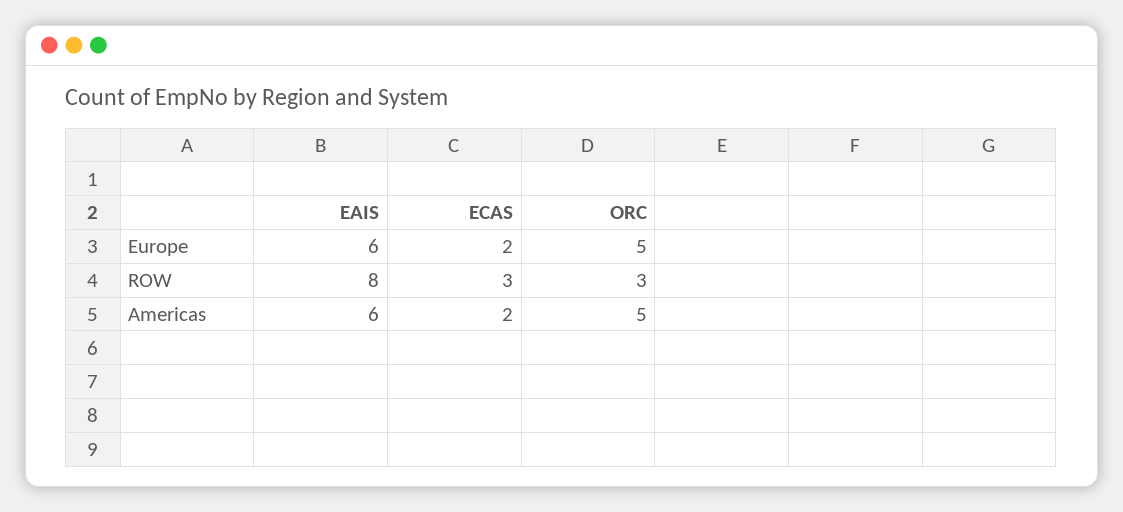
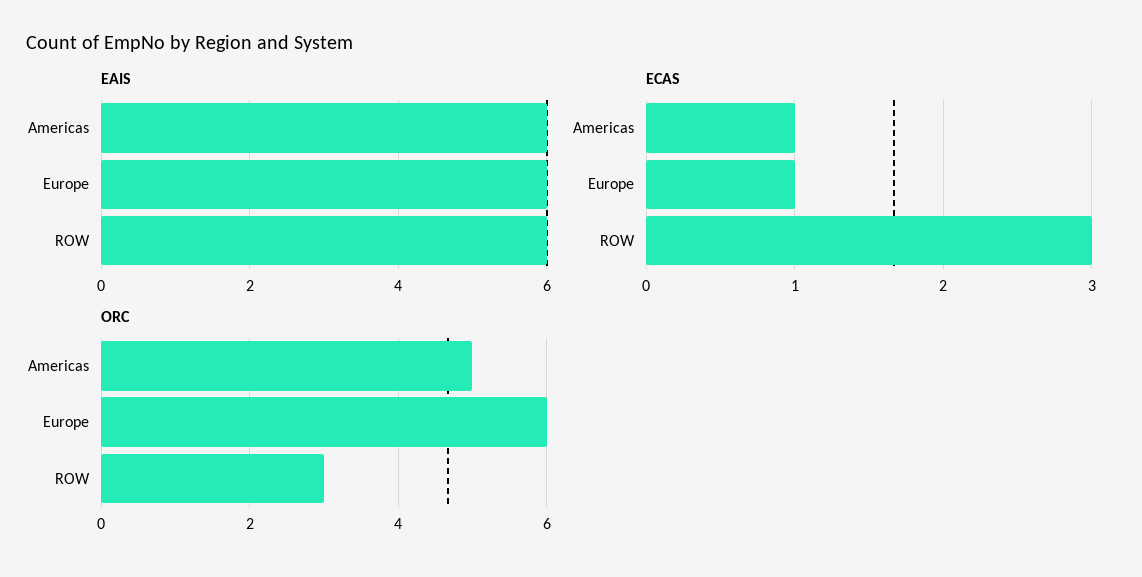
ECAS, Europe: 2 -> 1
ORC, Europe: 5 -> 6
EAIS, ROW: 8 -> 6
ECAS, Americas: 2 -> 1

